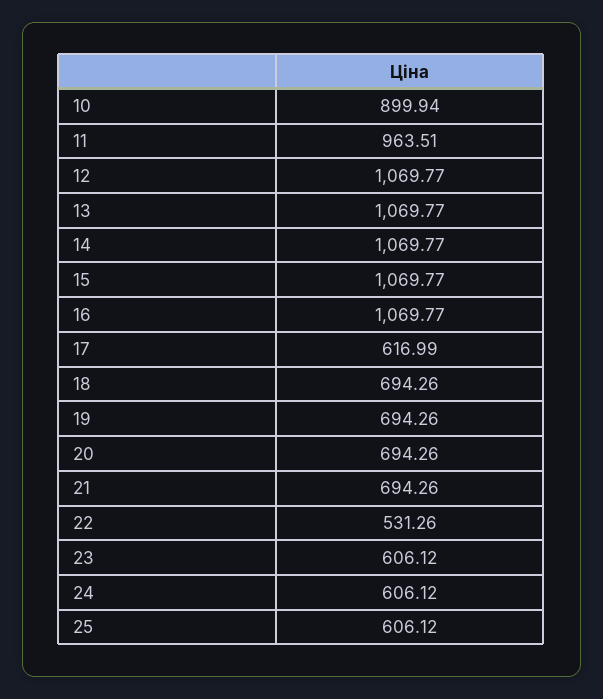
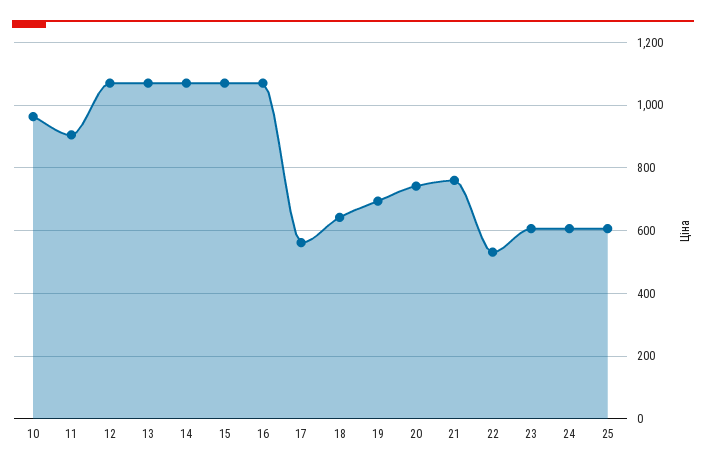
10: 899.94 -> 960
11: 963.51 -> 900
17: 616.99 -> 560
18: 694.26 -> 640
20: 694.26 -> 740
21: 694.26 -> 760

